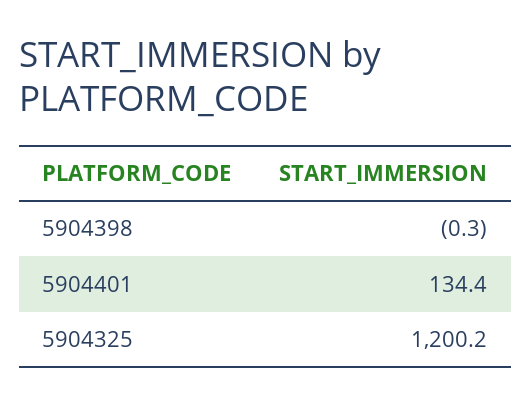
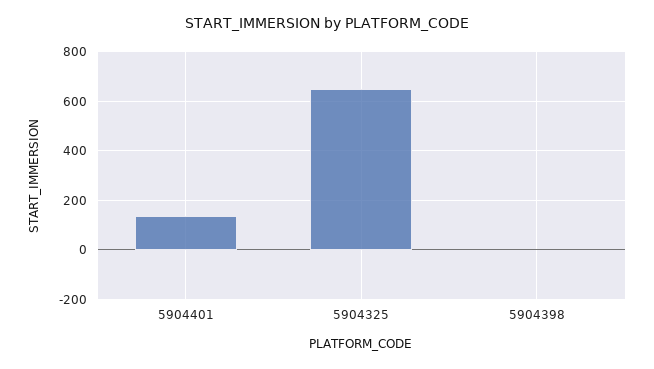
5904325: 1200.2 -> 650

